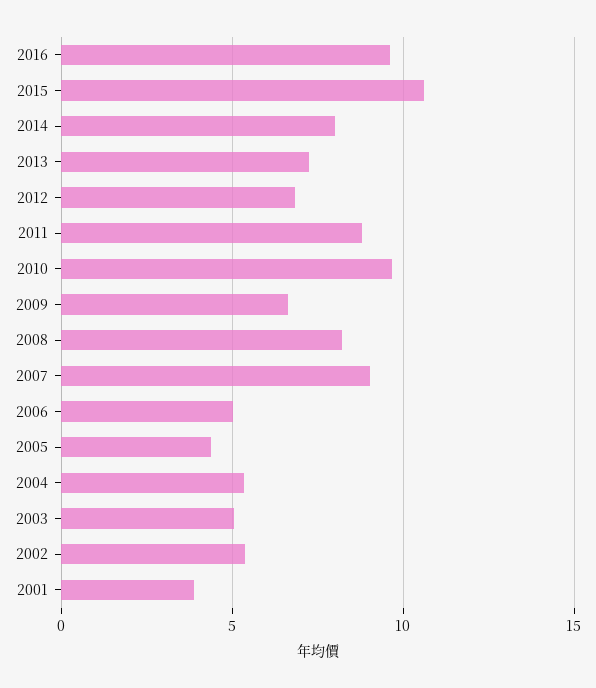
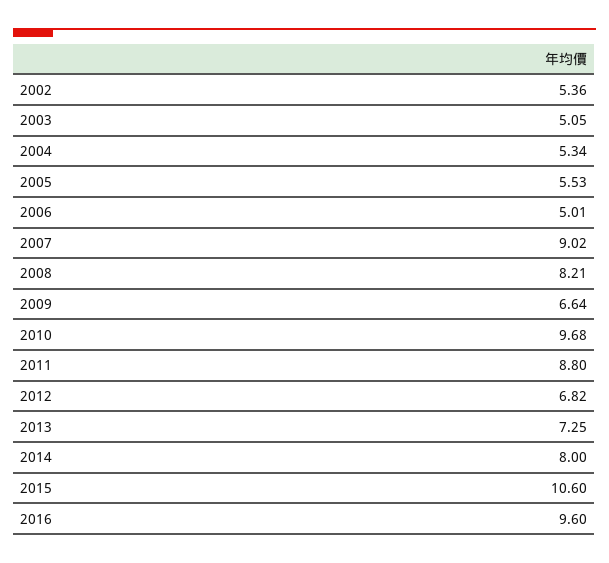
2005: 4.5 -> 5.53
2001: 4 -> none

